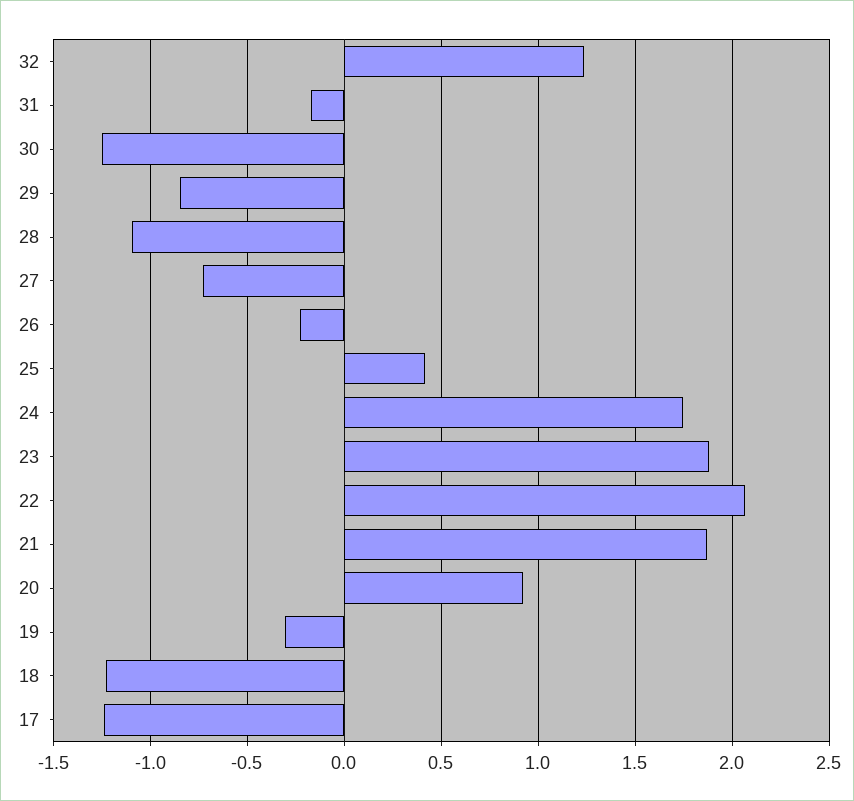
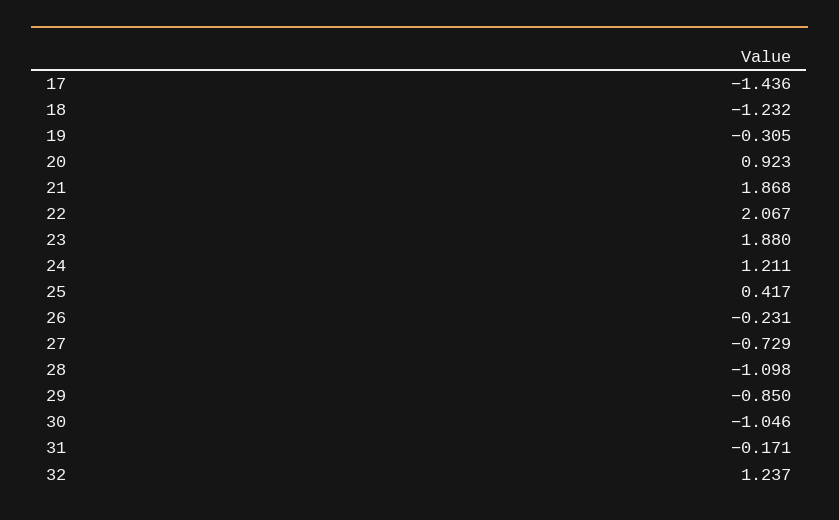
30: -1.25 -> -1.046
24: 1.75 -> 1.211
17: -1.25 -> -1.436

